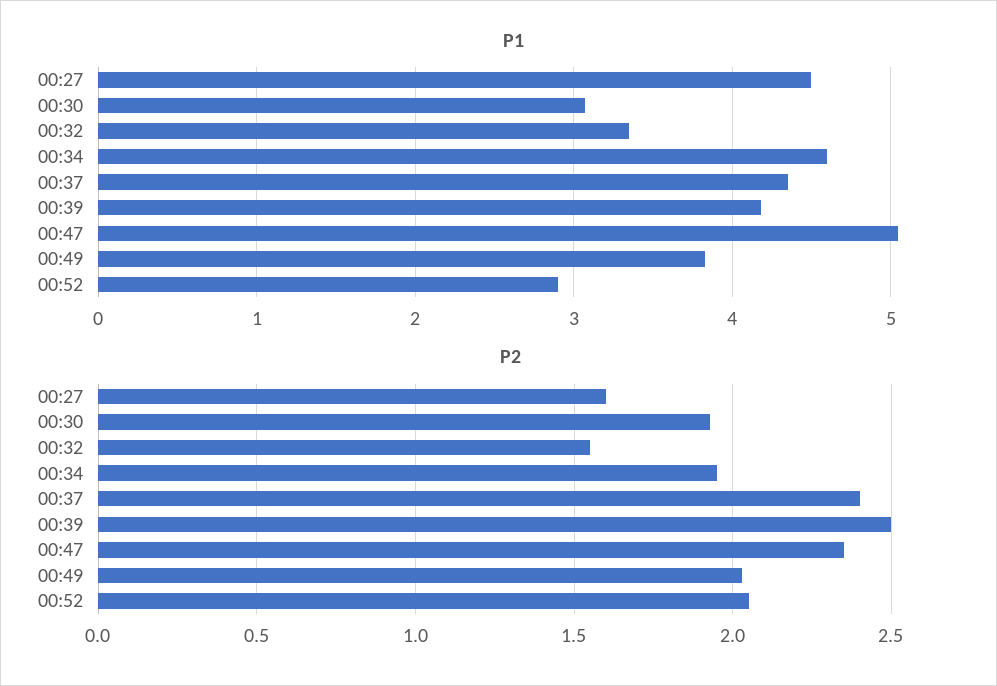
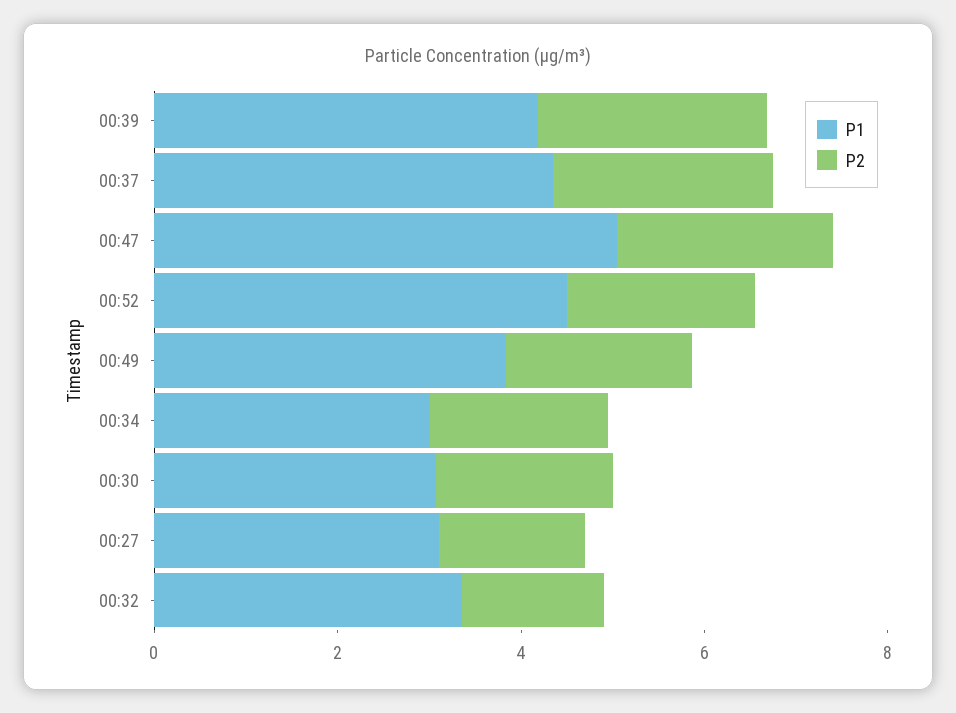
P1, 00:27: 4.5 -> 3
P1, 00:34: 4.6 -> 3
P1, 00:52: 2.9 -> 4.5

